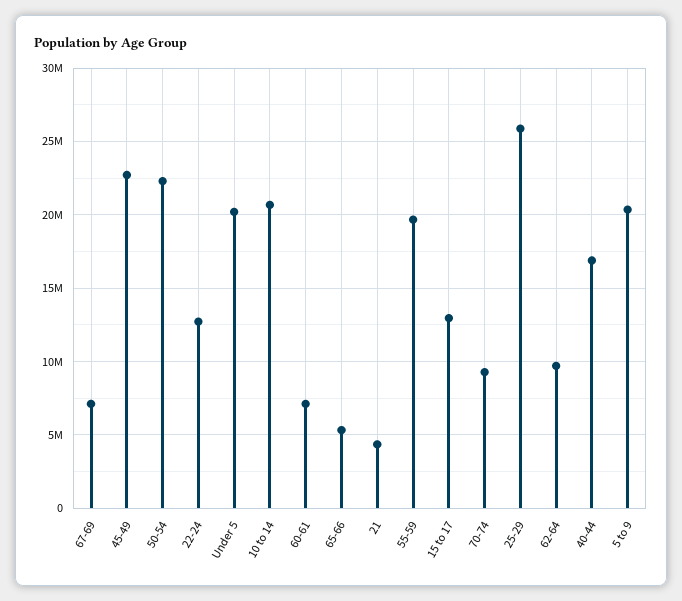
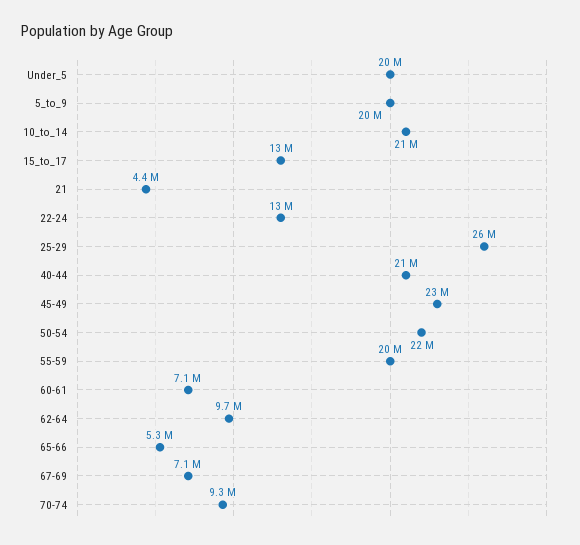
40-44: 17000000 -> 21000000

